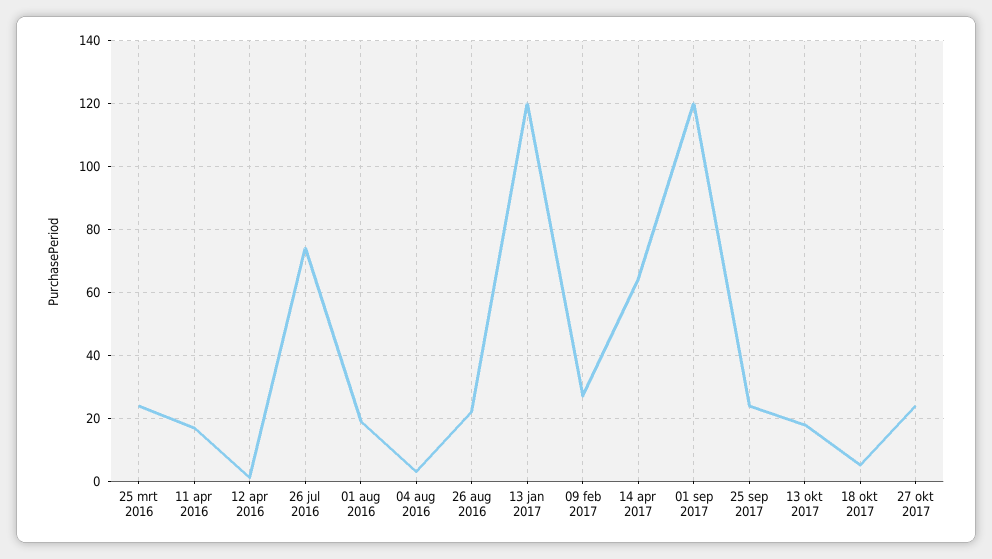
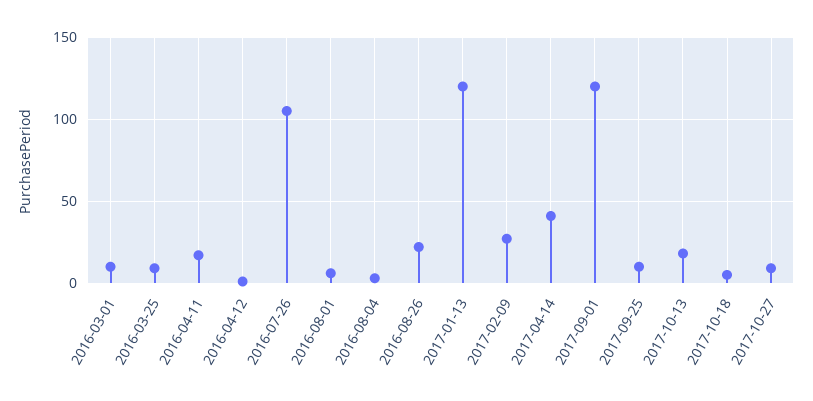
25 mrt 2016: 25 -> 10
26 jul 2016: 75 -> 105
01 aug 2016: 20 -> 5
14 apr 2017: 65 -> 40
25 sep 2017: 25 -> 10
27 okt 2017: 25 -> 10
2016-03-01: none -> 10

